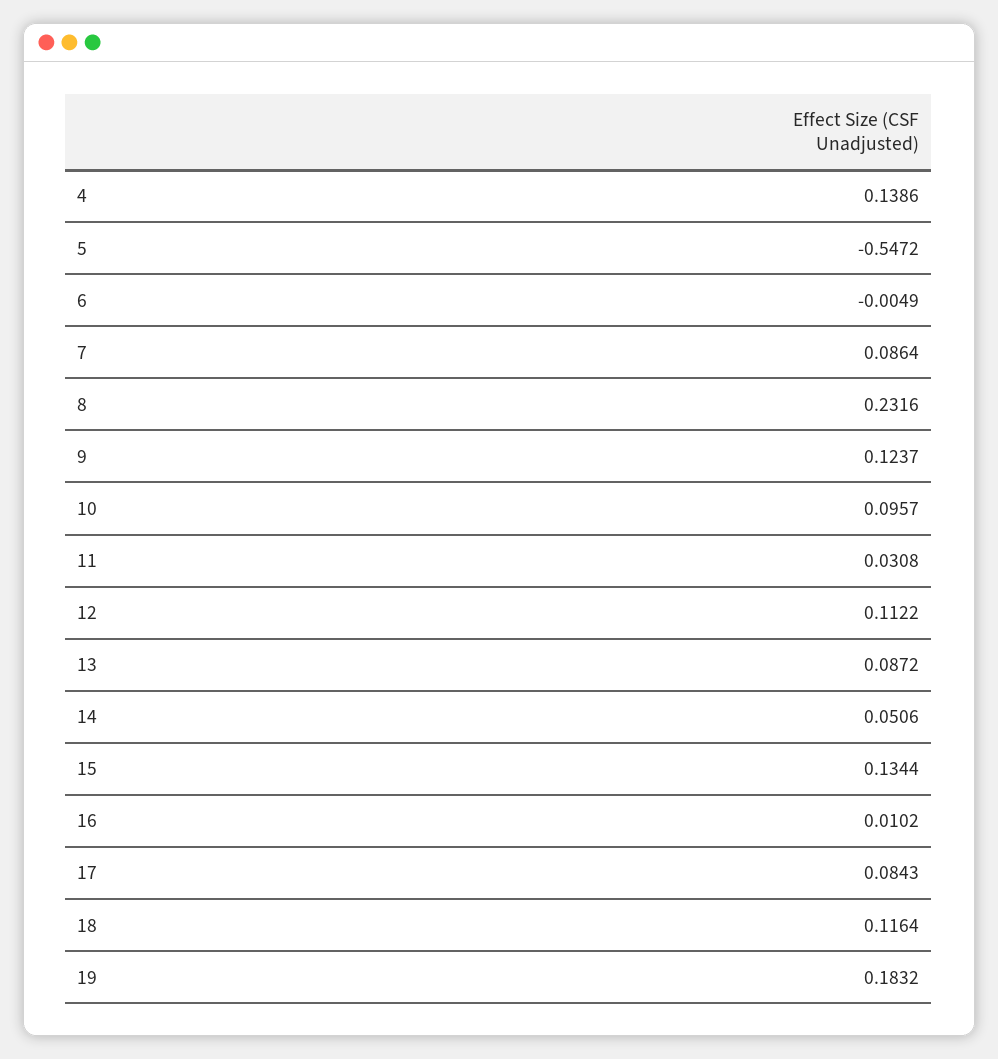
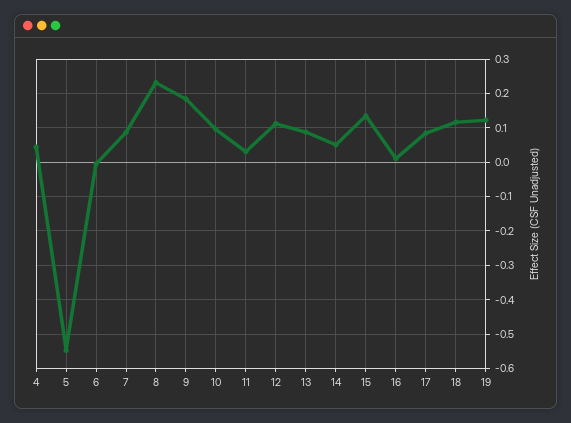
4: 0.1386 -> 0.04
9: 0.1237 -> 0.18
19: 0.1832 -> 0.12

